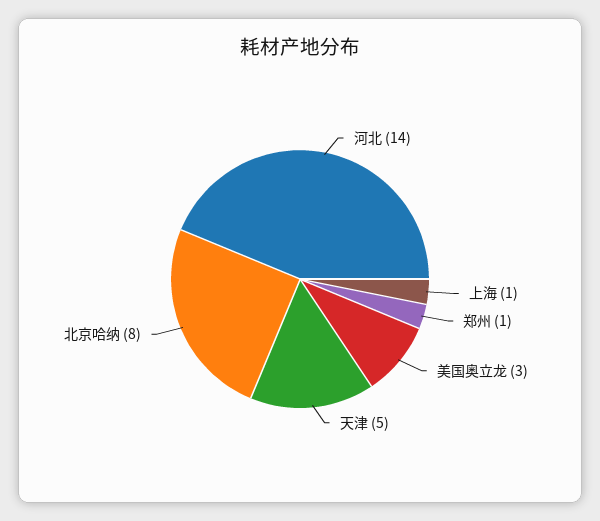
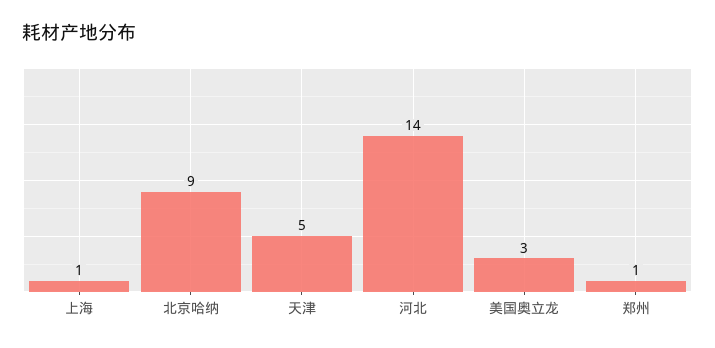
北京哈纳: 8 -> 9

